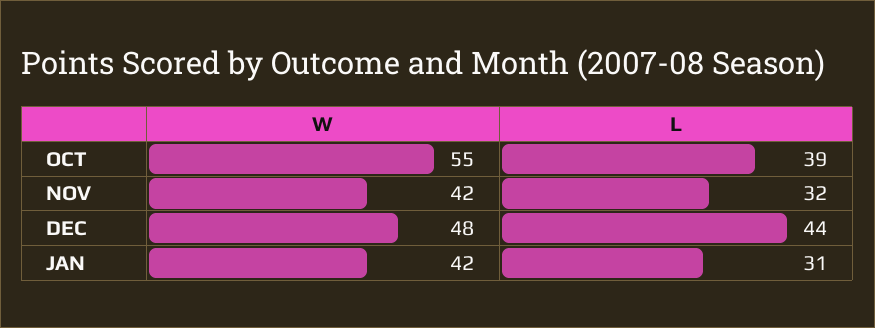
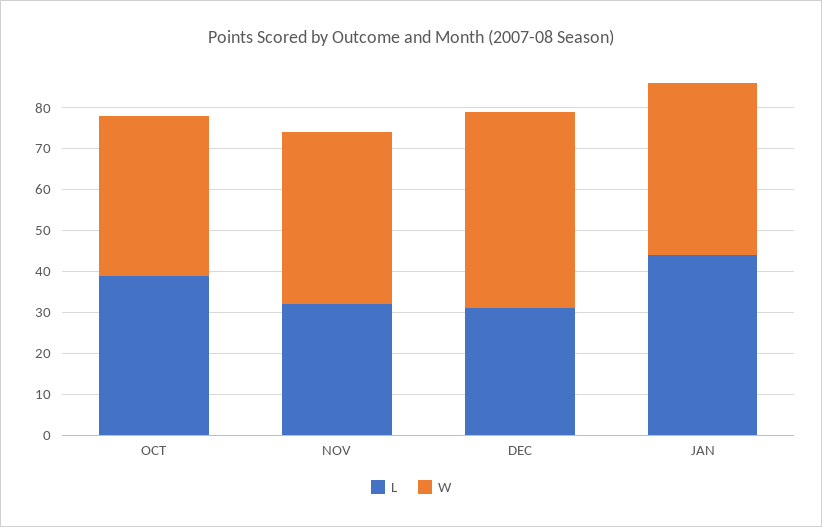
W, OCT: 55 -> 40
L, DEC: 44 -> 30
L, JAN: 31 -> 45

